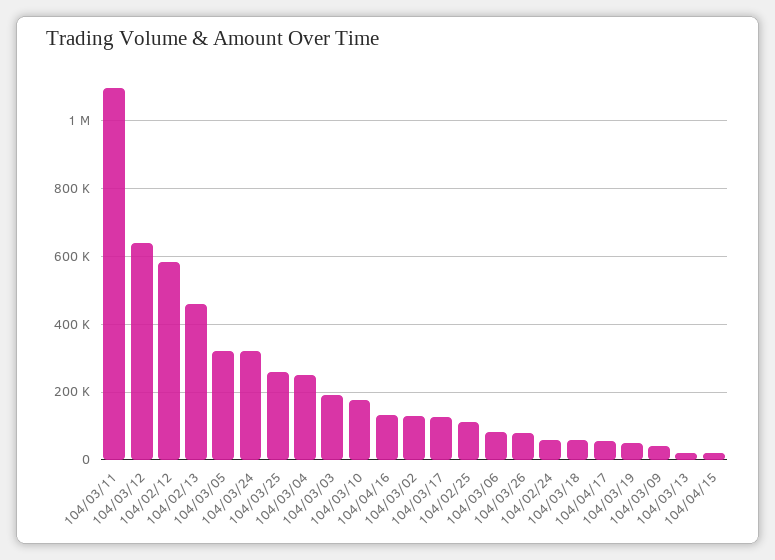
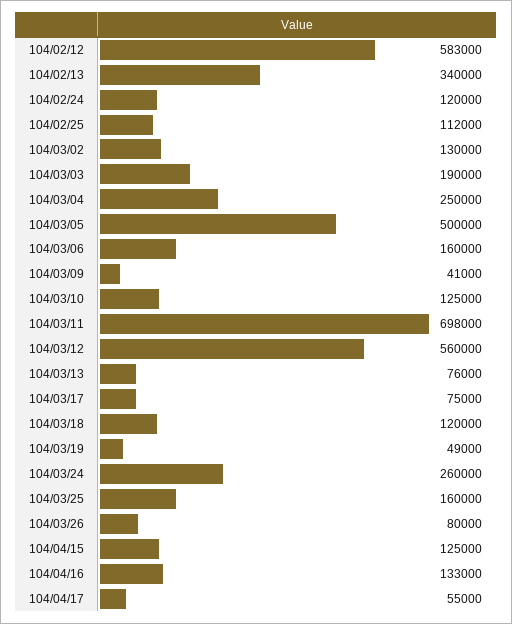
104/03/11: 1100000 -> 698000
104/03/12: 640000 -> 560000
104/02/13: 460000 -> 340000
104/03/05: 320000 -> 500000
104/03/24: 320000 -> 260000
104/03/25: 260000 -> 160000
104/03/10: 180000 -> 125000
104/03/17: 120000 -> 75000
104/03/06: 80000 -> 160000
104/02/24: 60000 -> 120000
104/03/18: 60000 -> 120000
104/03/13: 20000 -> 76000
104/04/15: 20000 -> 125000

